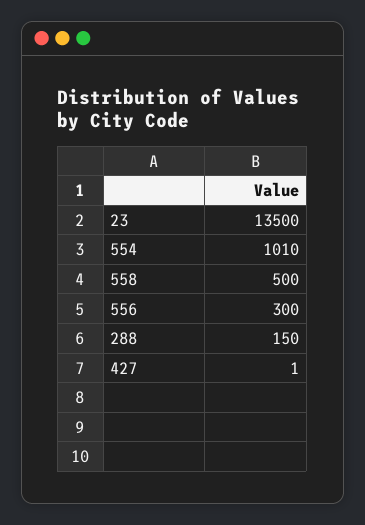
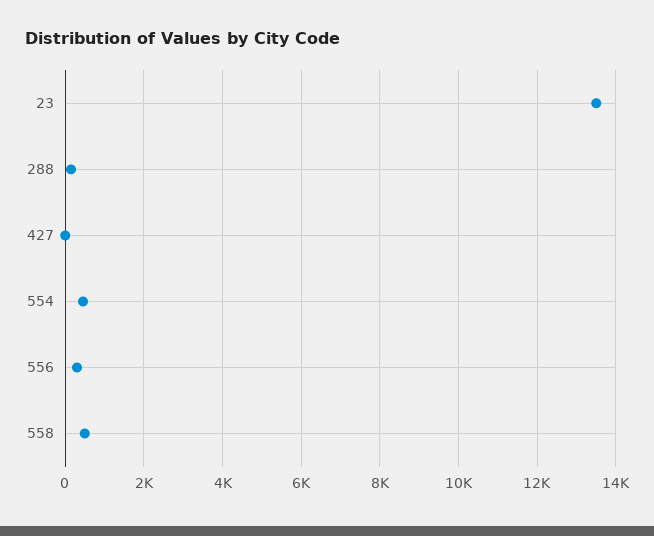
554: 1010 -> 400

